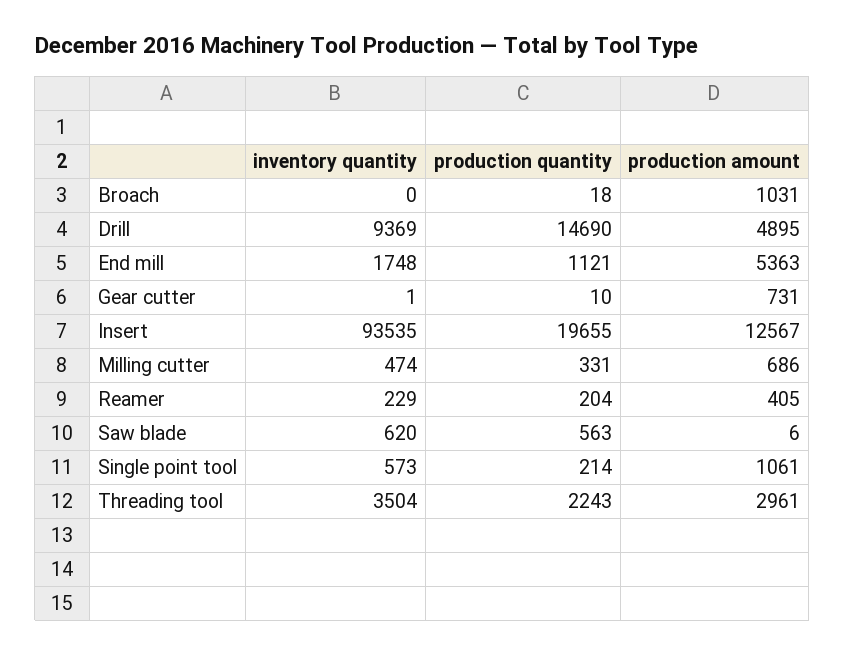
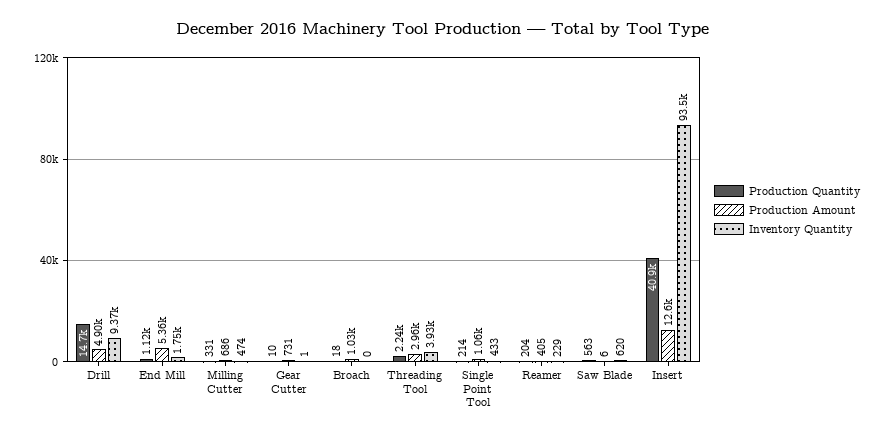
production quantity, Insert: 19655 -> 40900
inventory quantity, Single point tool: 573 -> 433
inventory quantity, Threading tool: 3504 -> 3930

